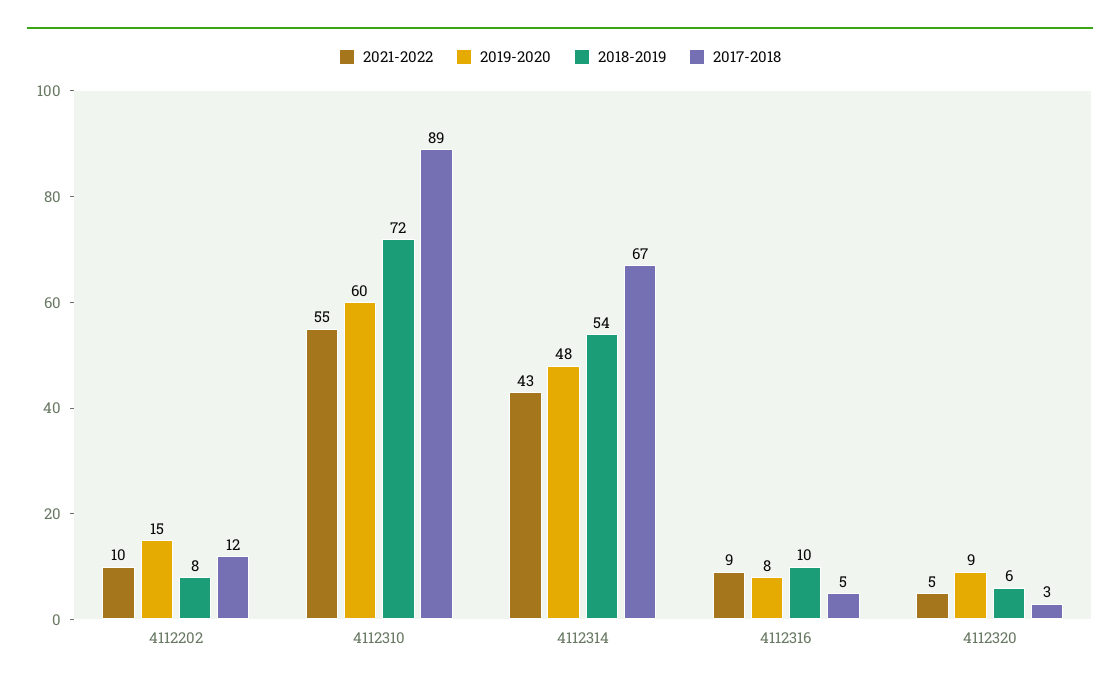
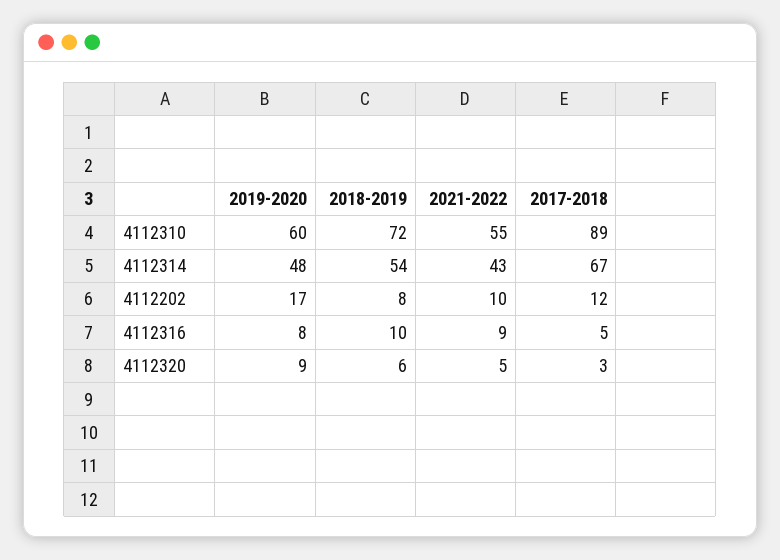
2019-2020, 4112202: 15 -> 17

